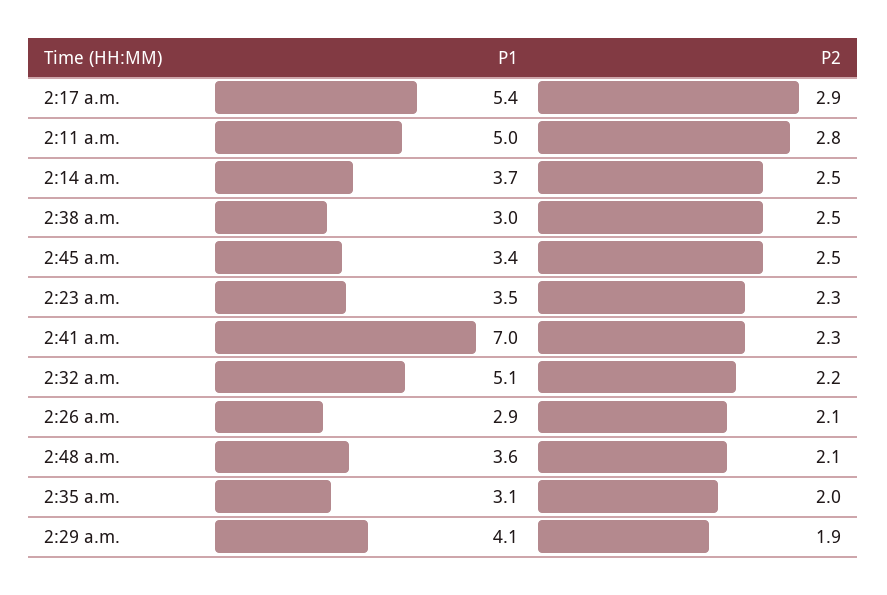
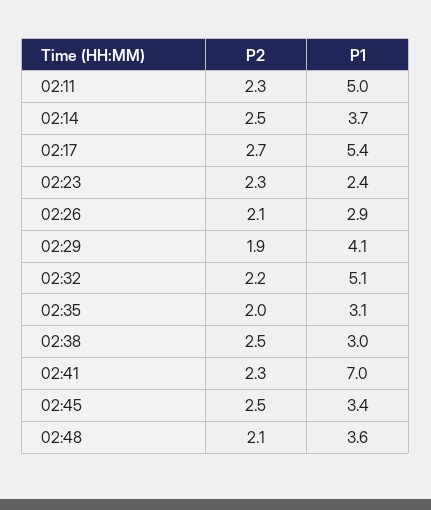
P2, 2:17 a.m.: 2.9 -> 2.7
P2, 2:11 a.m.: 2.8 -> 2.3
P1, 2:23 a.m.: 3.5 -> 2.4

